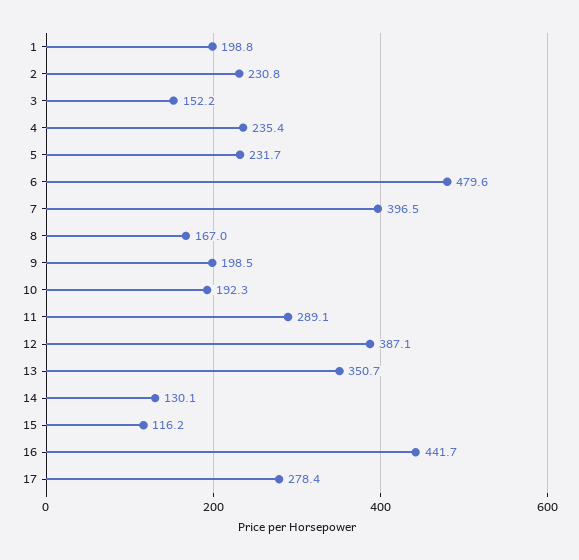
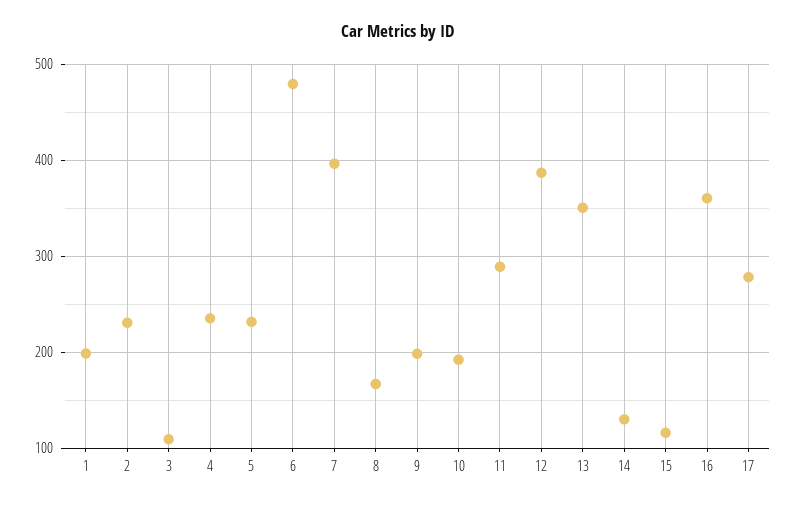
3: 152.2 -> 110
16: 441.7 -> 360

